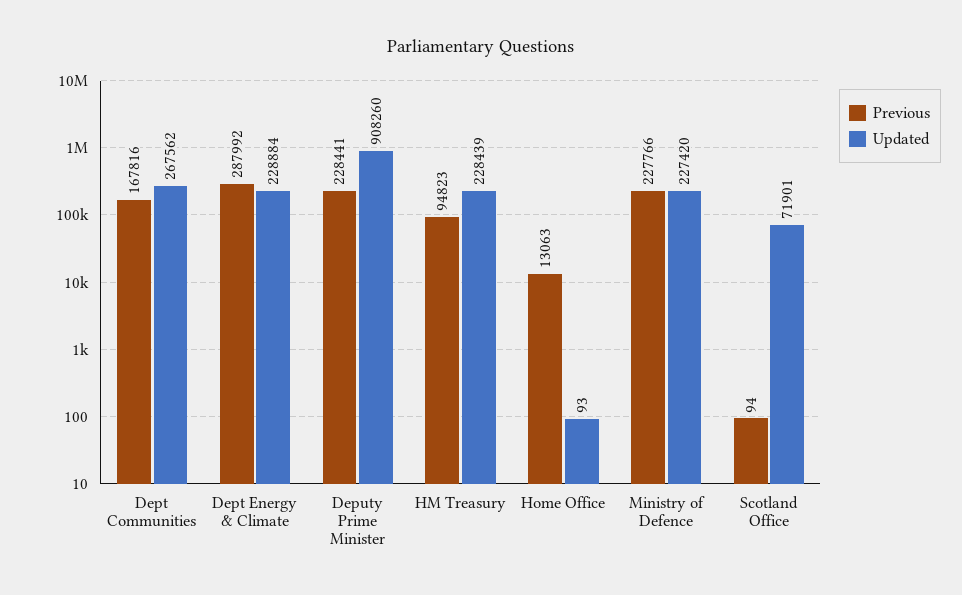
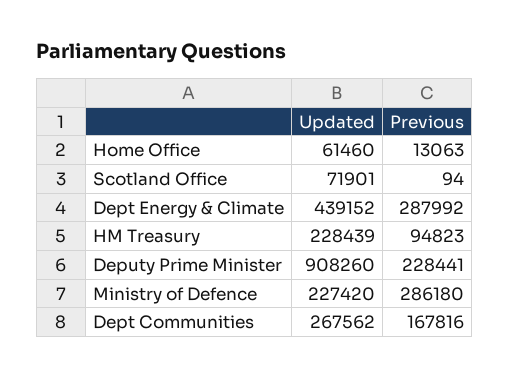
Updated, Dept Energy & Climate: 228884 -> 439152
Updated, Home Office: 93 -> 61460
Previous, Ministry of Defence: 227766 -> 286180

